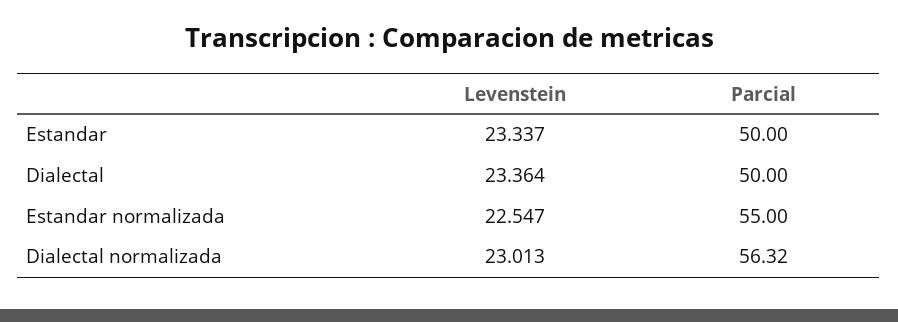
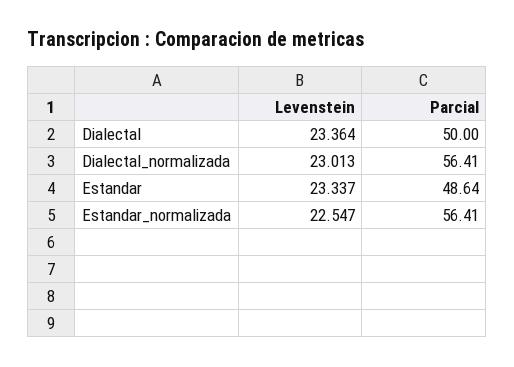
Parcial, Estandar: 50 -> 48.64
Parcial, Estandar normalizada: 55 -> 56.41
Parcial, Dialectal normalizada: 56.32 -> 56.41

